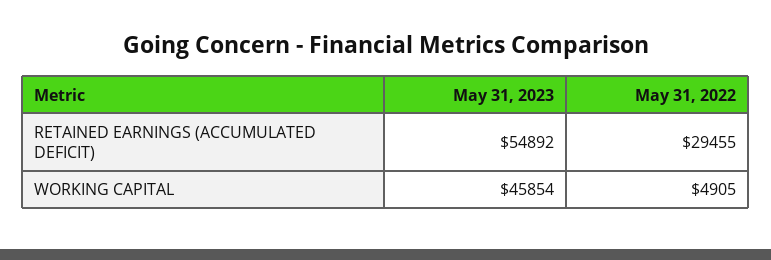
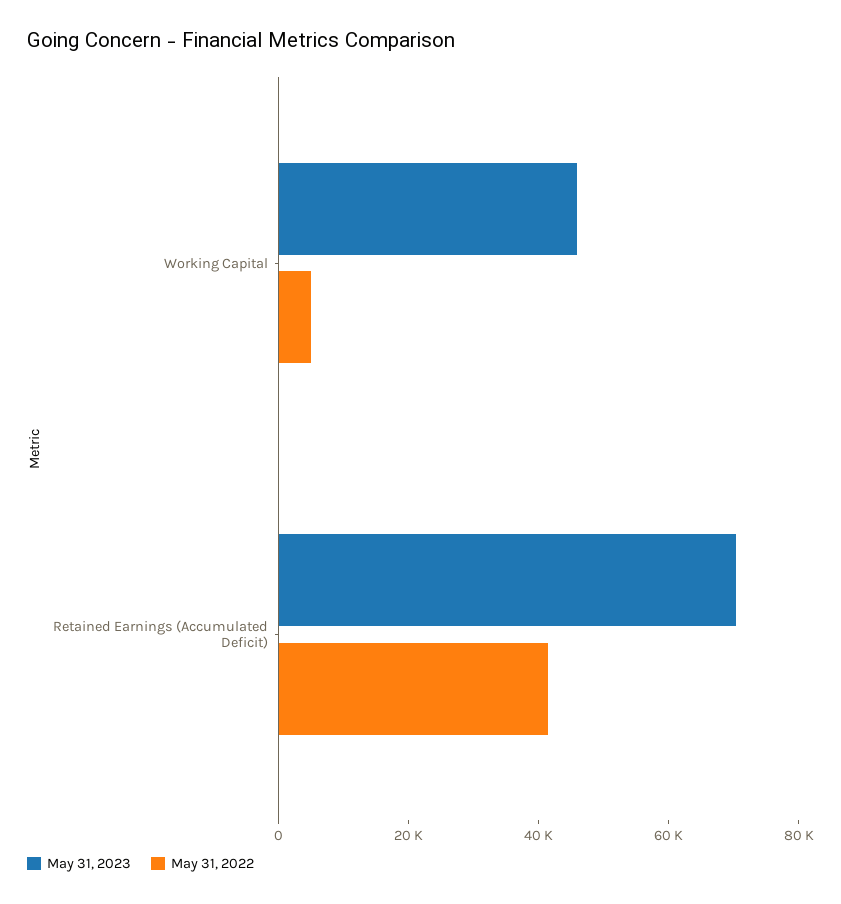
May 31, 2023, RETAINED EARNINGS (ACCUMULATED DEFICIT): 54892 -> 70000
May 31, 2022, RETAINED EARNINGS (ACCUMULATED DEFICIT): 29455 -> 40000

